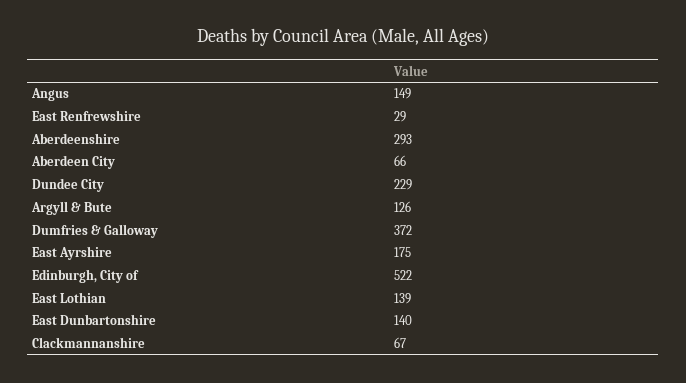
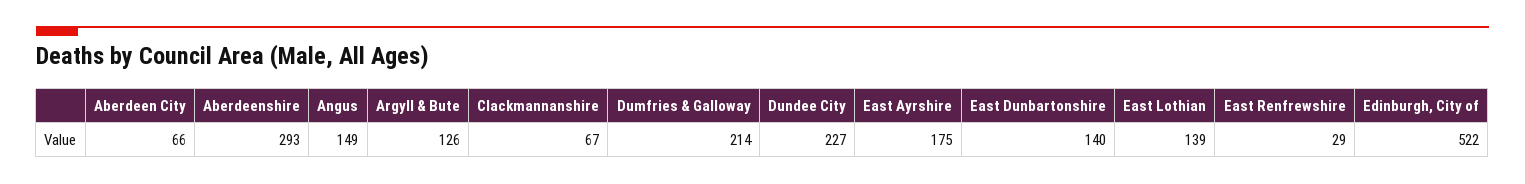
Dundee City: 229 -> 227
Dumfries & Galloway: 372 -> 214

